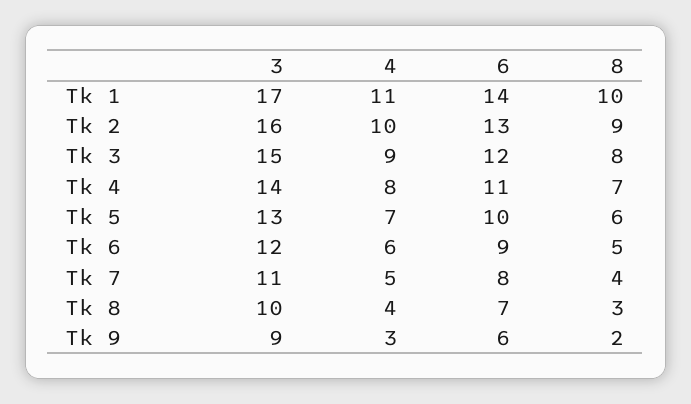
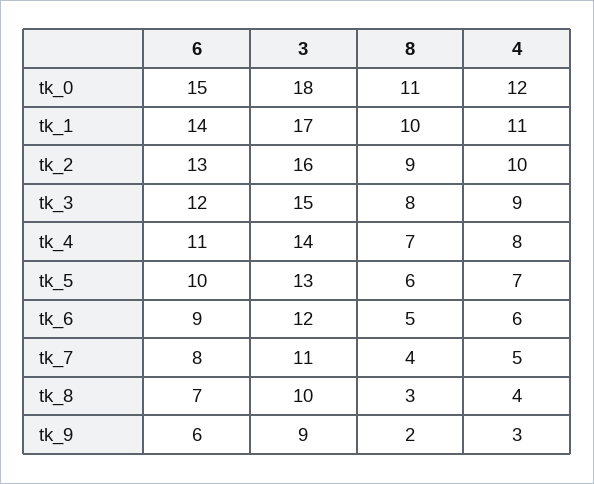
6, tk_0: none -> 15
3, tk_0: none -> 18
8, tk_0: none -> 11
4, tk_0: none -> 12

